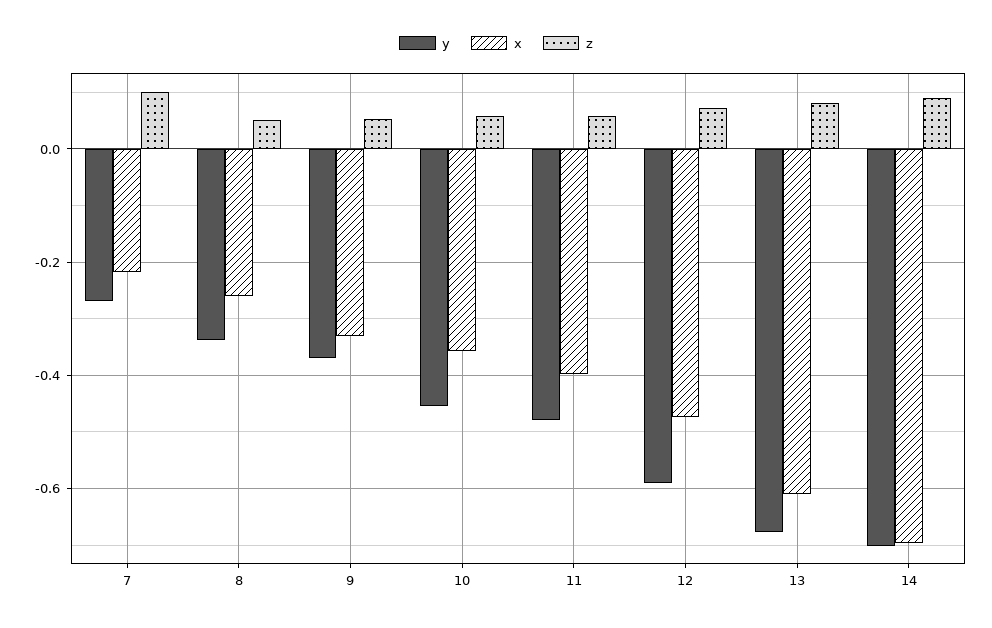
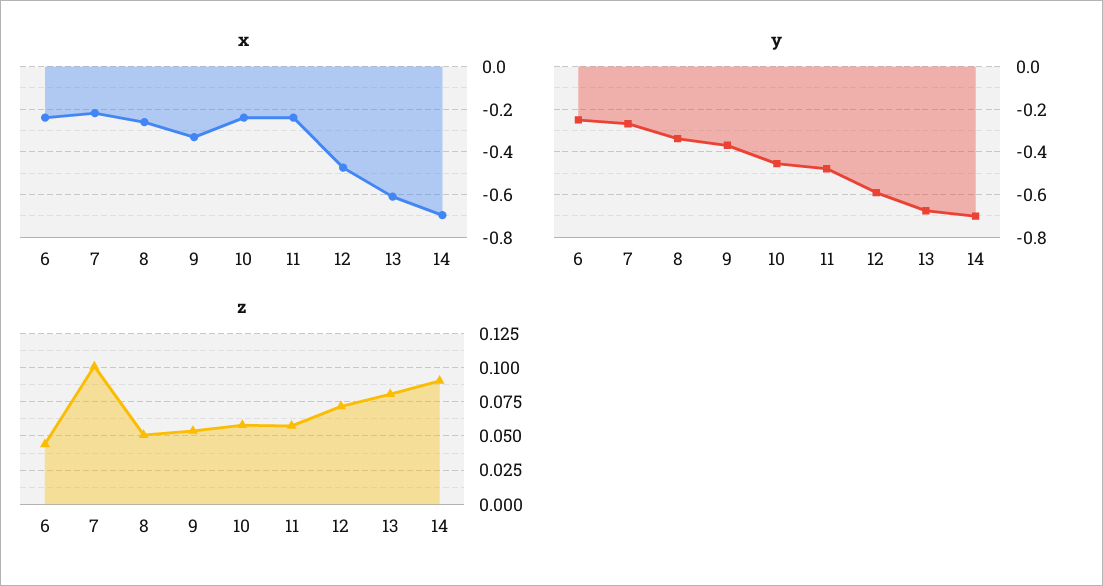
x, 10: -0.36 -> -0.25
x, 11: -0.4 -> -0.25
x, 6: none -> -0.25
y, 6: none -> -0.25
z, 6: none -> 0.045

